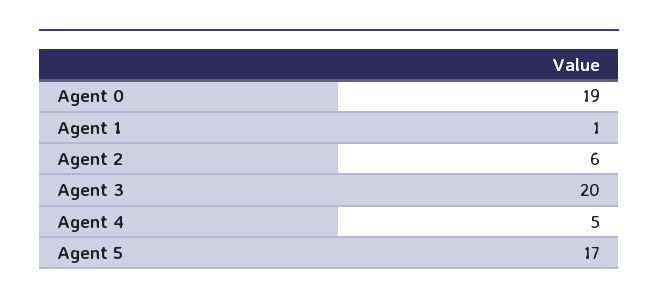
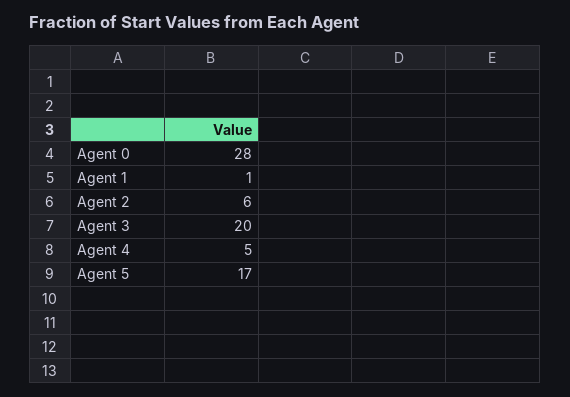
Agent 0: 19 -> 28

